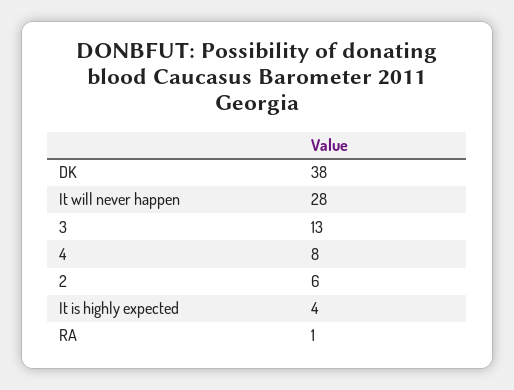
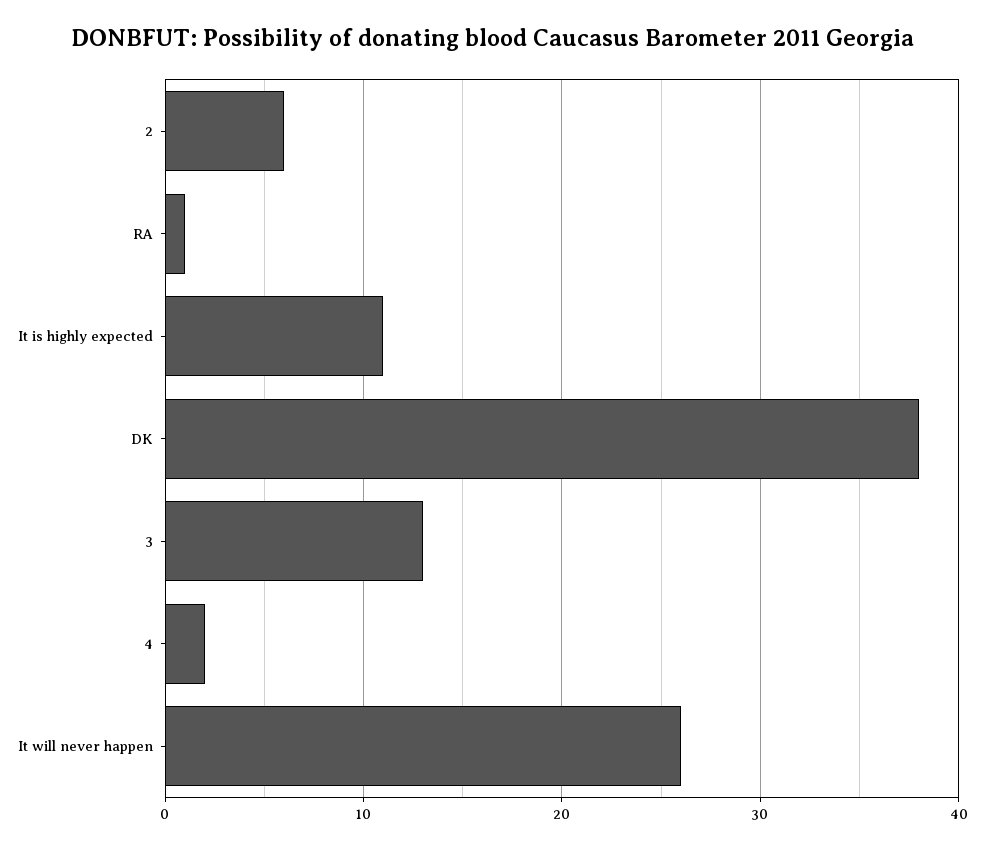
It will never happen: 28 -> 26
4: 8 -> 2
It is highly expected: 4 -> 11

